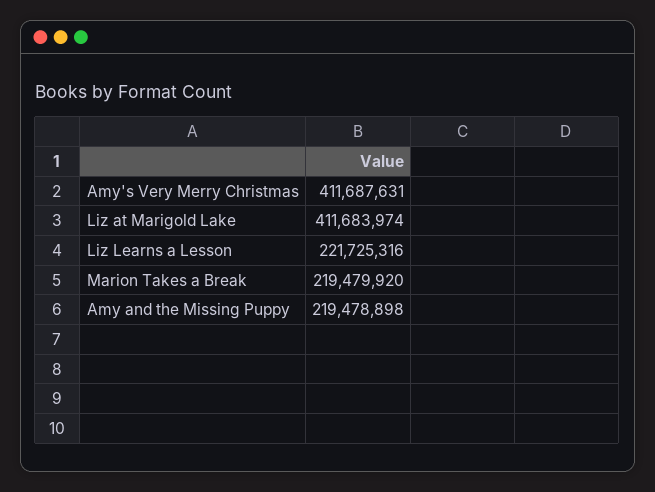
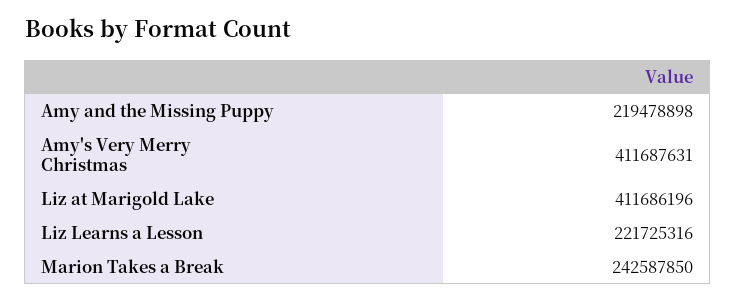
Liz at Marigold Lake: 411683974 -> 411686196
Marion Takes a Break: 219479920 -> 242587850

